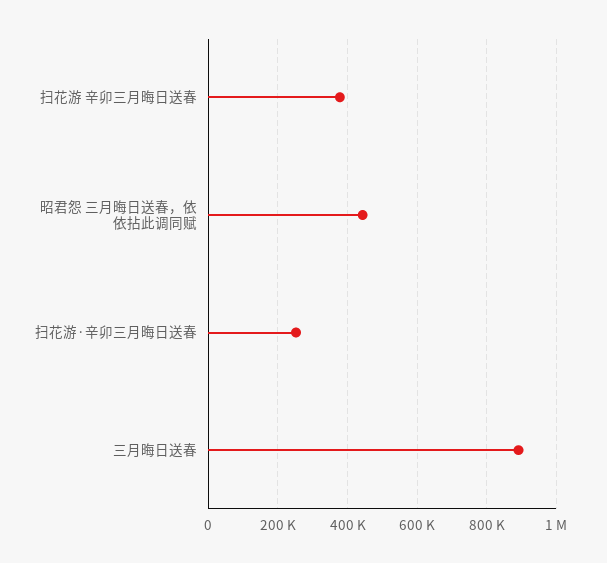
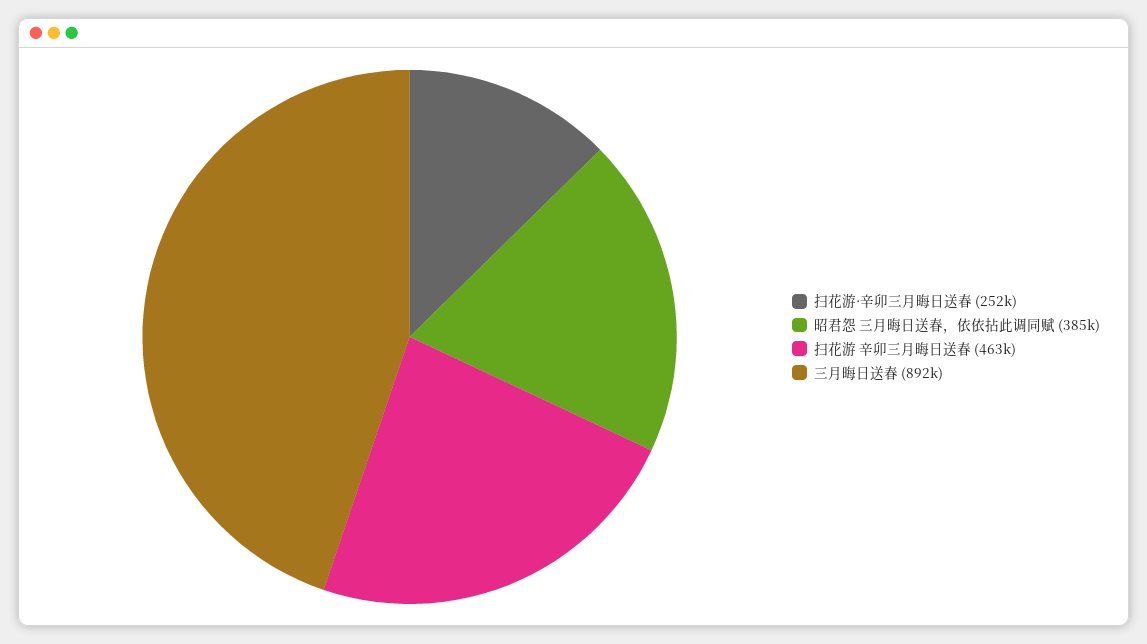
扫花游 辛卯三月晦日送春: 380000 -> 463000
昭君怨 三月晦日送春，依依拈此调同赋: 440000 -> 385000

